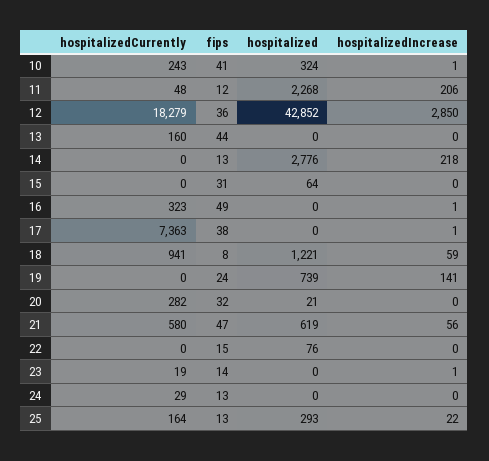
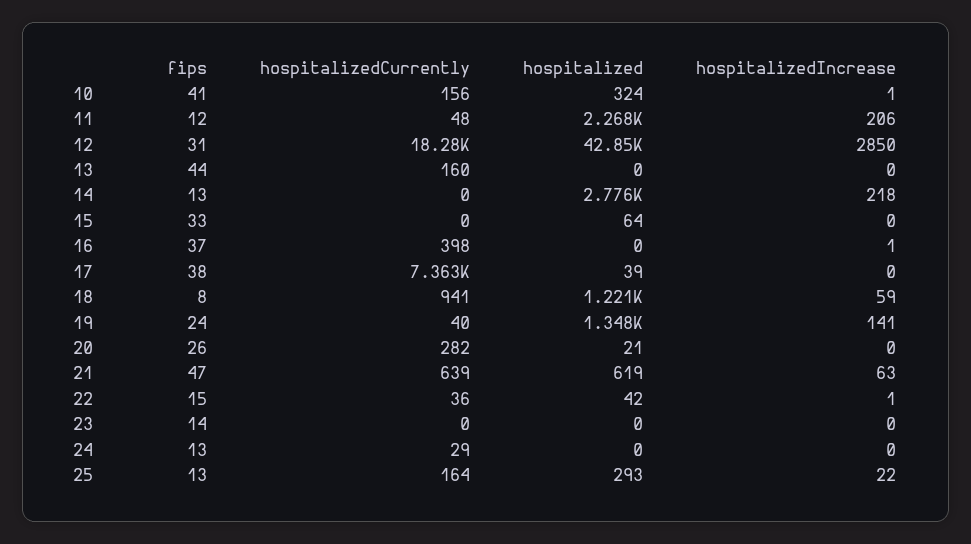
hospitalizedCurrently, 10: 243 -> 156
fips, 12: 36 -> 31
fips, 15: 31 -> 33
hospitalizedCurrently, 16: 323 -> 398
fips, 16: 49 -> 37
hospitalized, 17: 0 -> 39
hospitalizedIncrease, 17: 1 -> 0
hospitalizedCurrently, 19: 0 -> 40
hospitalized, 19: 739 -> 1348
fips, 20: 32 -> 26
hospitalizedCurrently, 21: 580 -> 639
hospitalizedIncrease, 21: 56 -> 63
hospitalizedCurrently, 22: 0 -> 36
hospitalized, 22: 76 -> 42
hospitalizedIncrease, 22: 0 -> 1
hospitalizedCurrently, 23: 19 -> 0
hospitalizedIncrease, 23: 1 -> 0

